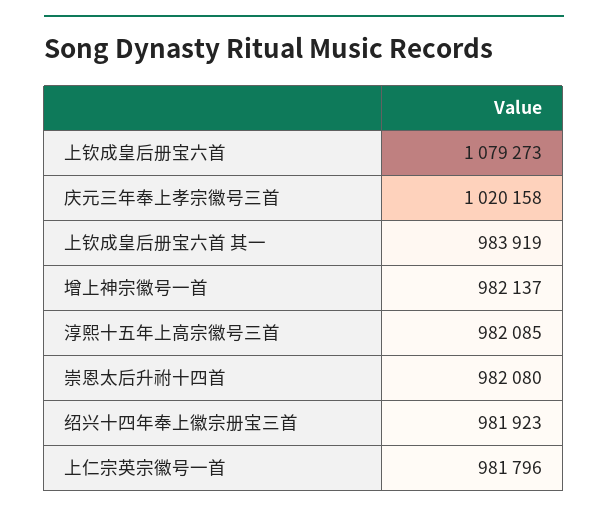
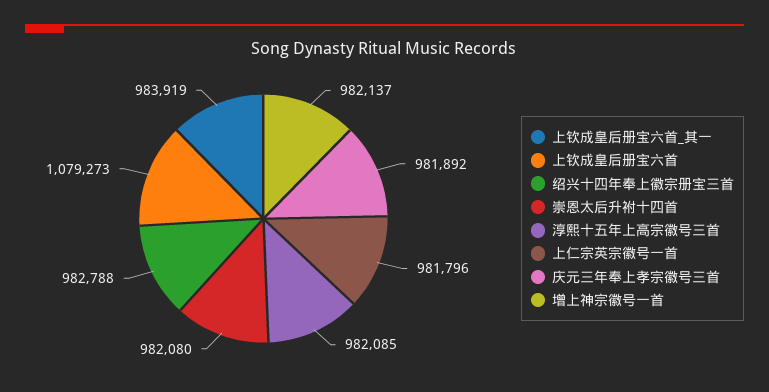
庆元三年奉上孝宗徽号三首: 1020158 -> 981892
绍兴十四年奉上徽宗册宝三首: 981923 -> 982788

